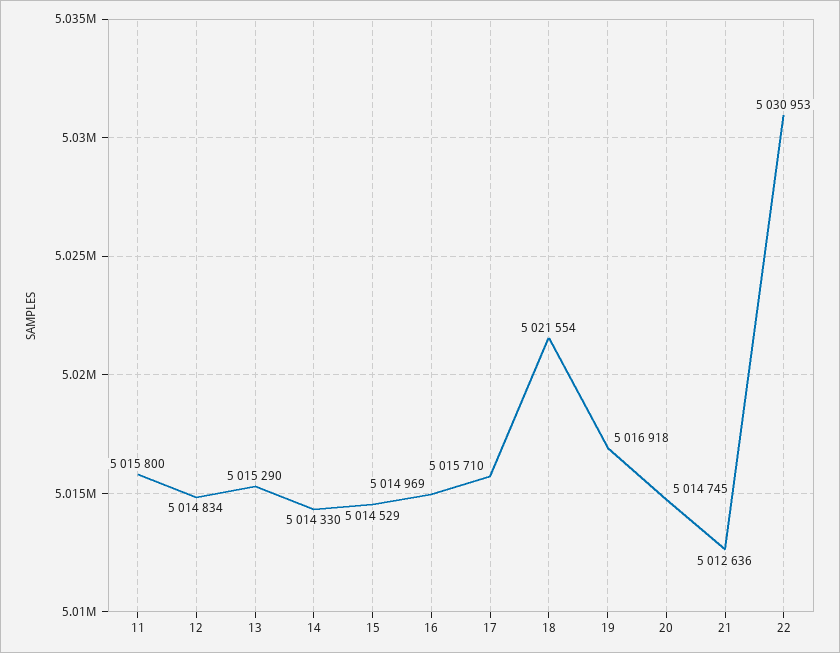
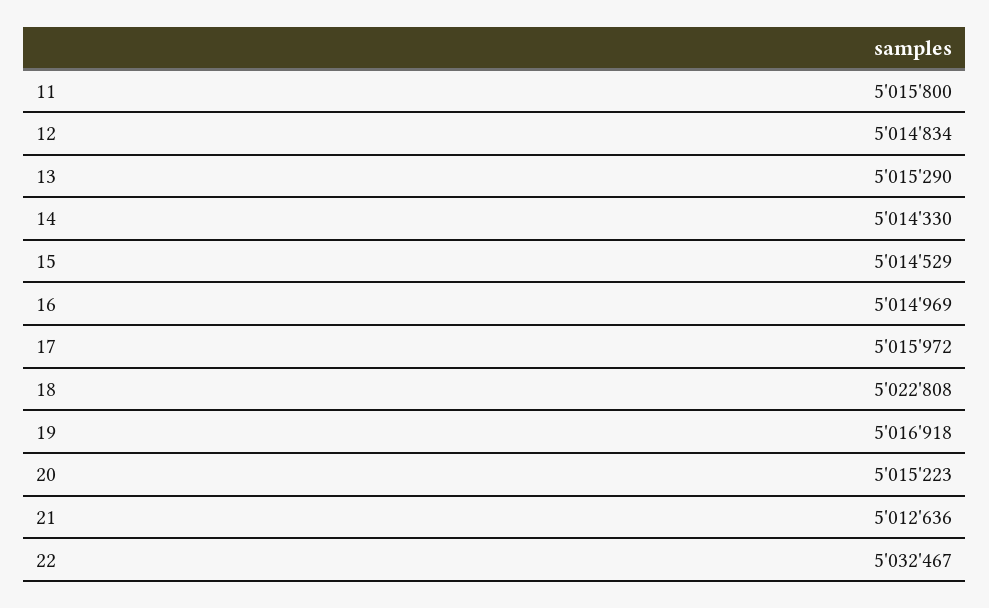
17: 5015710 -> 5015972
18: 5021554 -> 5022808
20: 5014745 -> 5015223
22: 5030953 -> 5032467

